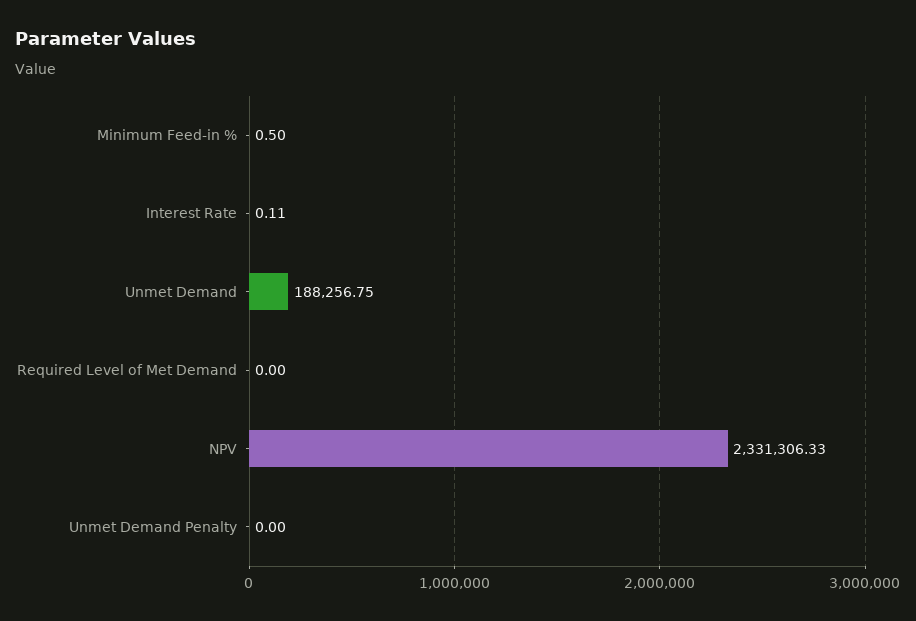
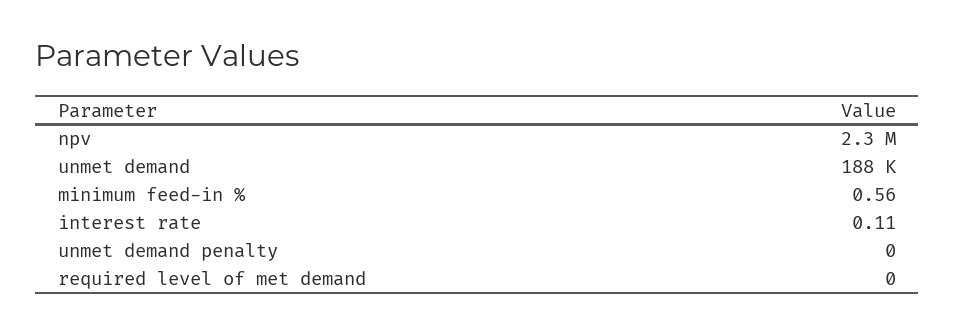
Minimum Feed-in %: 0.5 -> 0.56

